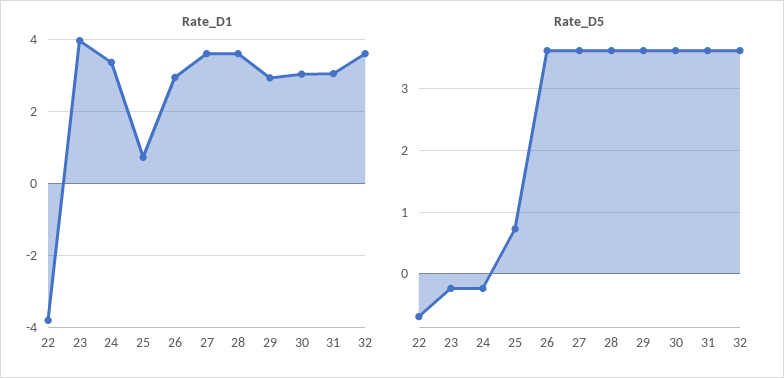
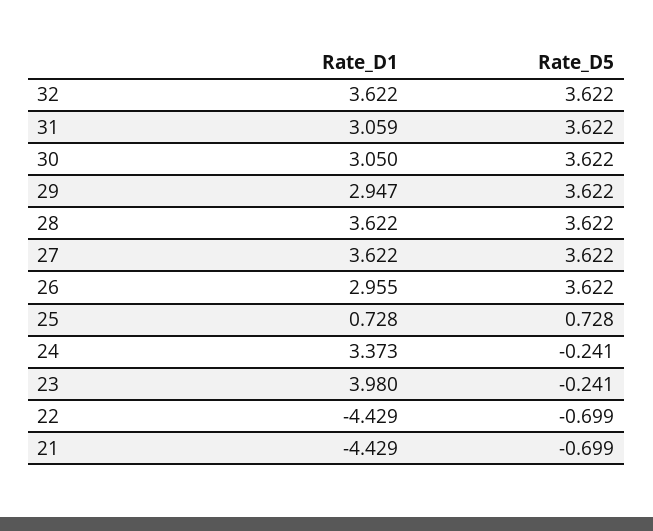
Rate_D1, 22: -3.8 -> -4.429
Rate_D1, 21: none -> -4.429
Rate_D5, 21: none -> -0.699

